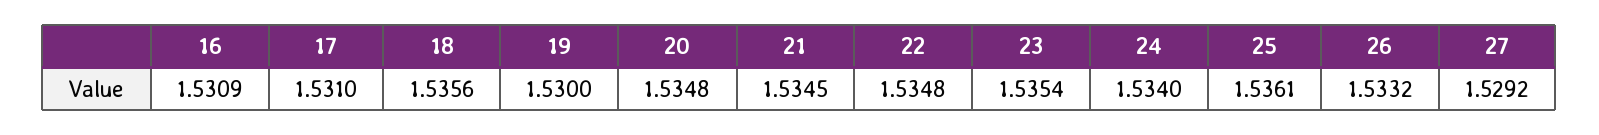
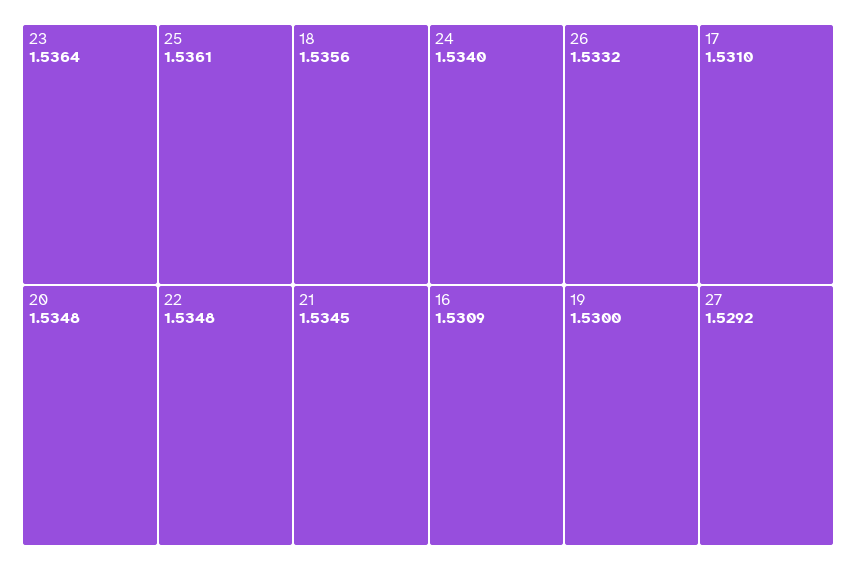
23: 1.5354 -> 1.5364

